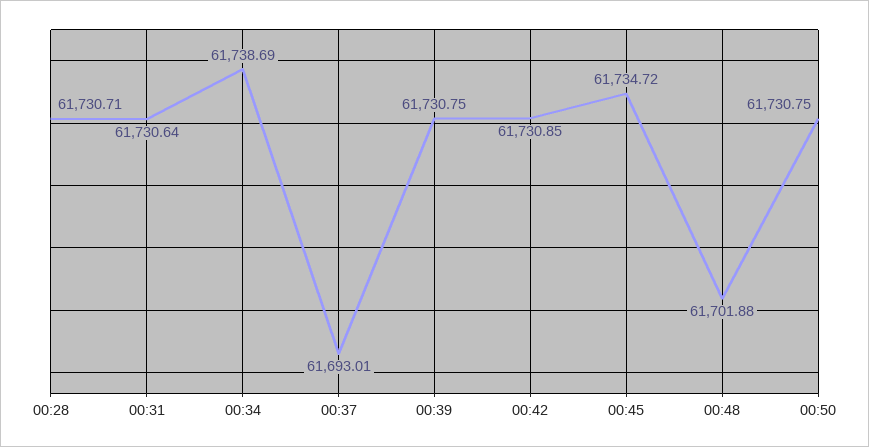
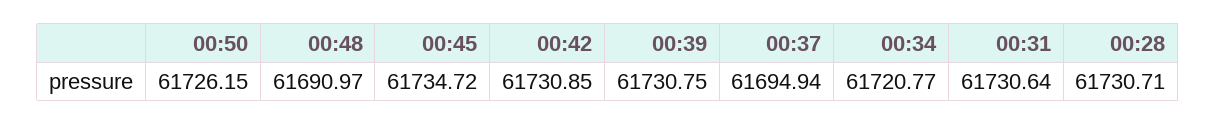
00:34: 61738.69 -> 61720.77
00:37: 61693.01 -> 61694.94
00:48: 61701.88 -> 61690.97
00:50: 61730.75 -> 61726.15

